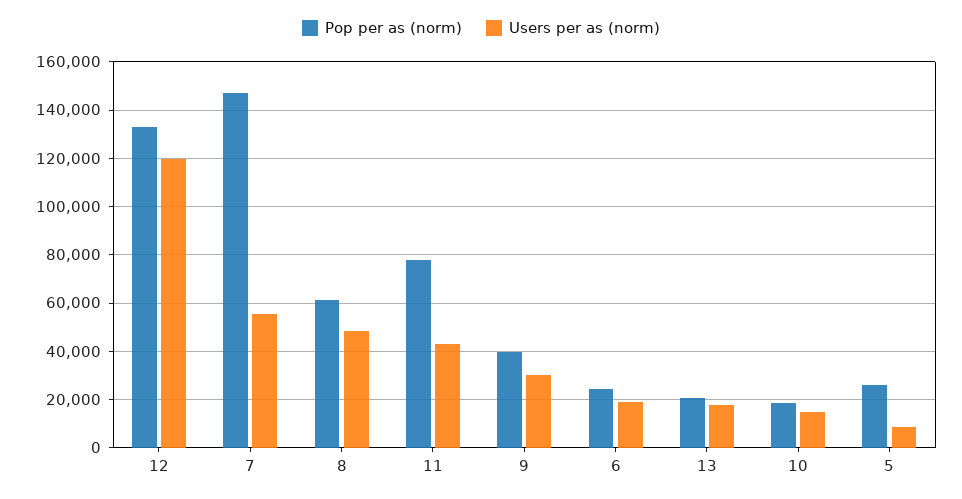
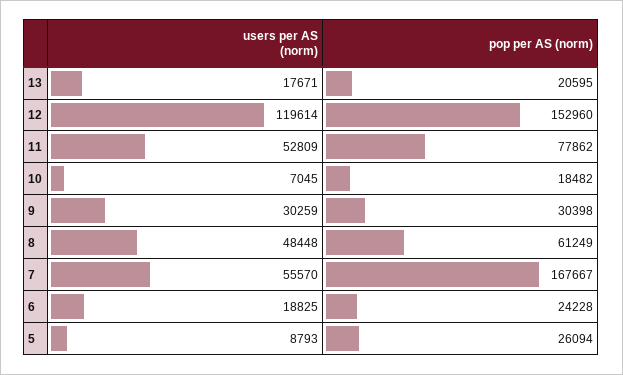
Pop per as (norm), 12: 132500 -> 152960
Pop per as (norm), 7: 147500 -> 167667
Users per as (norm), 11: 42500 -> 52809
Pop per as (norm), 9: 40000 -> 30398
Users per as (norm), 10: 15000 -> 7045

